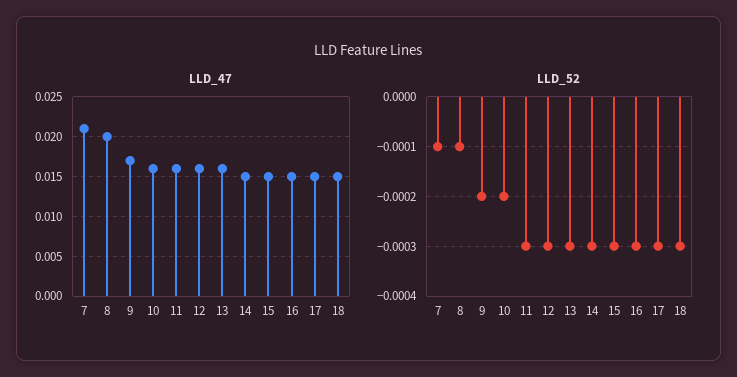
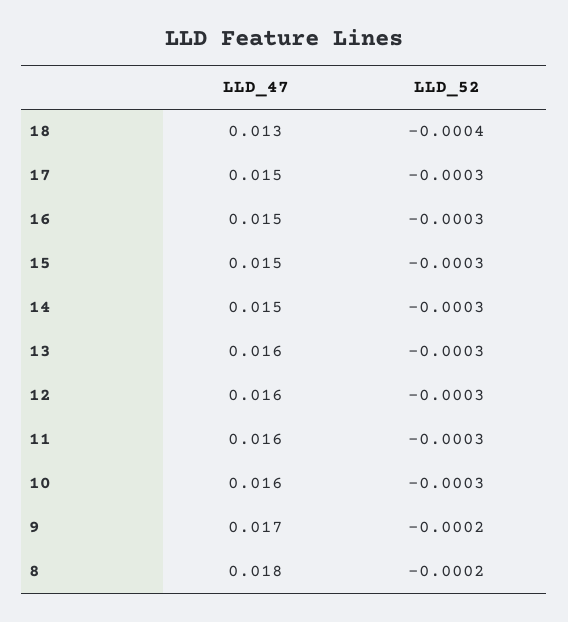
LLD_47, 7: 0.021 -> none
LLD_47, 8: 0.02 -> 0.018
LLD_47, 18: 0.015 -> 0.013
LLD_52, 7: -0.0001 -> none
LLD_52, 8: -0.0001 -> -0.0002
LLD_52, 10: -0.0002 -> -0.0003
LLD_52, 18: -0.0003 -> -0.0004

